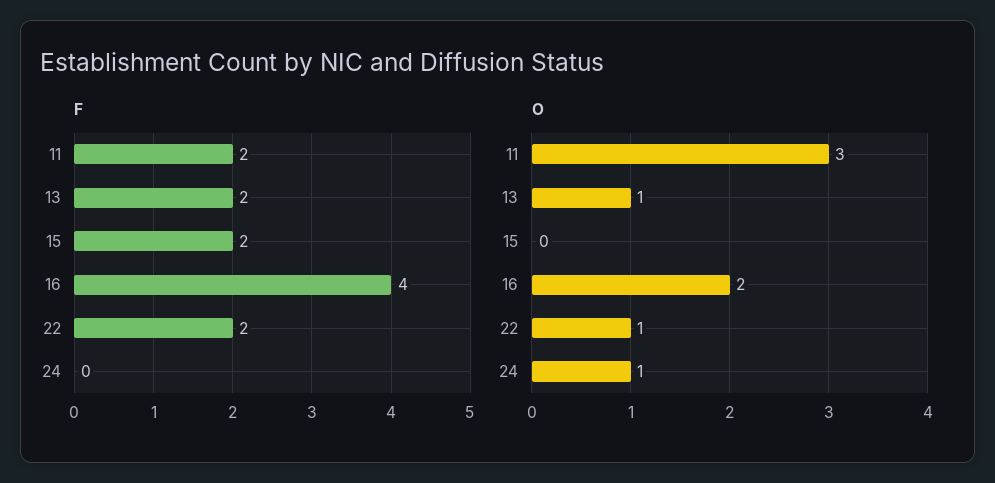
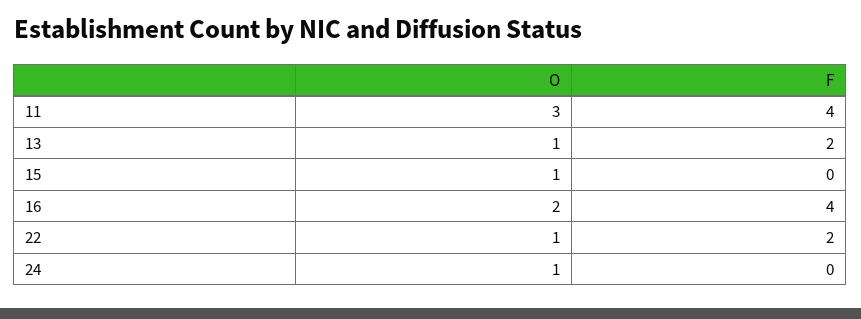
F, 11: 2 -> 4
F, 15: 2 -> 0
O, 15: 0 -> 1

